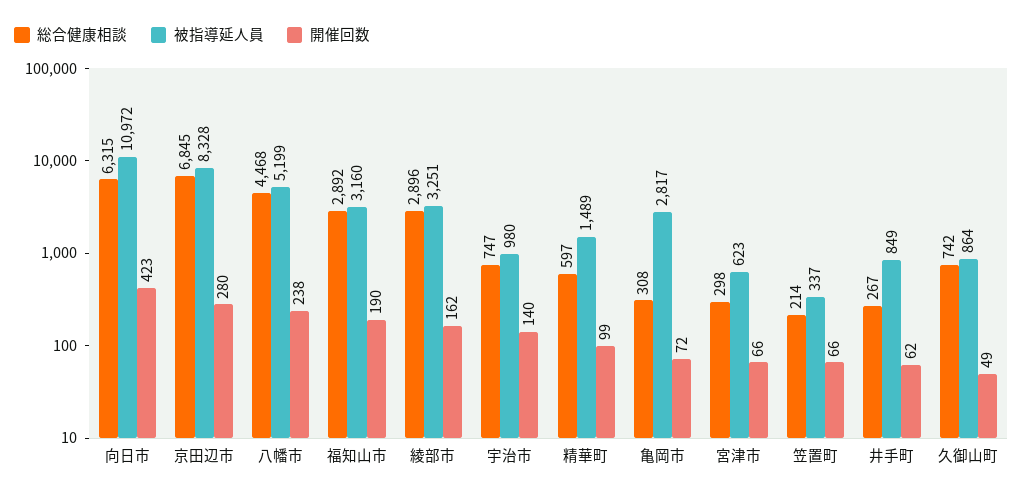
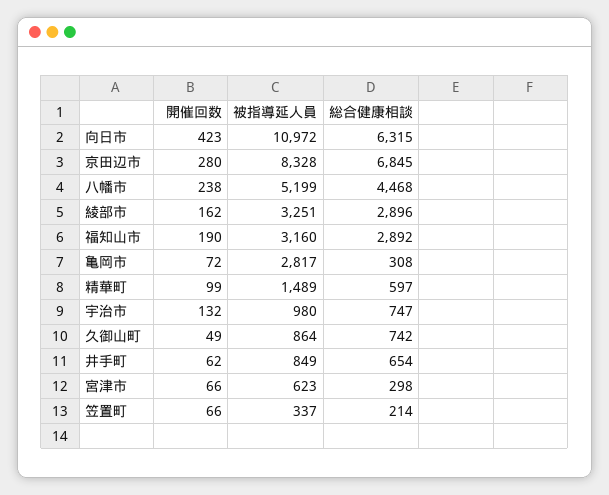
開催回数, 宇治市: 140 -> 132
総合健康相談, 井手町: 267 -> 654

